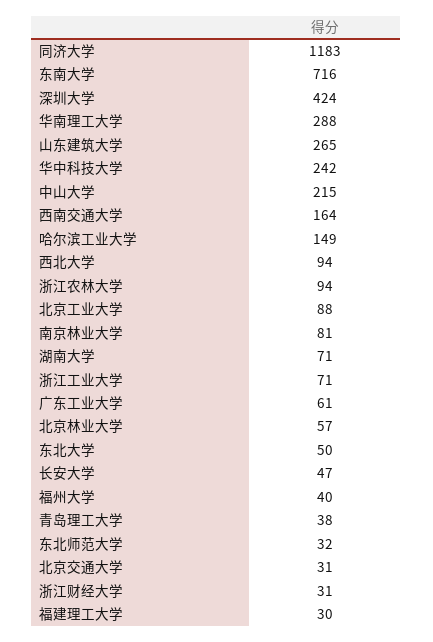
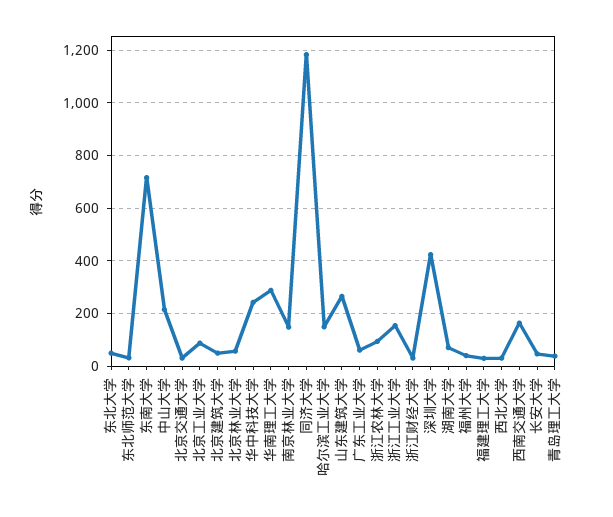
西北大学: 94 -> 25
南京林业大学: 81 -> 150
浙江工业大学: 71 -> 150
北京建筑大学: none -> 50

